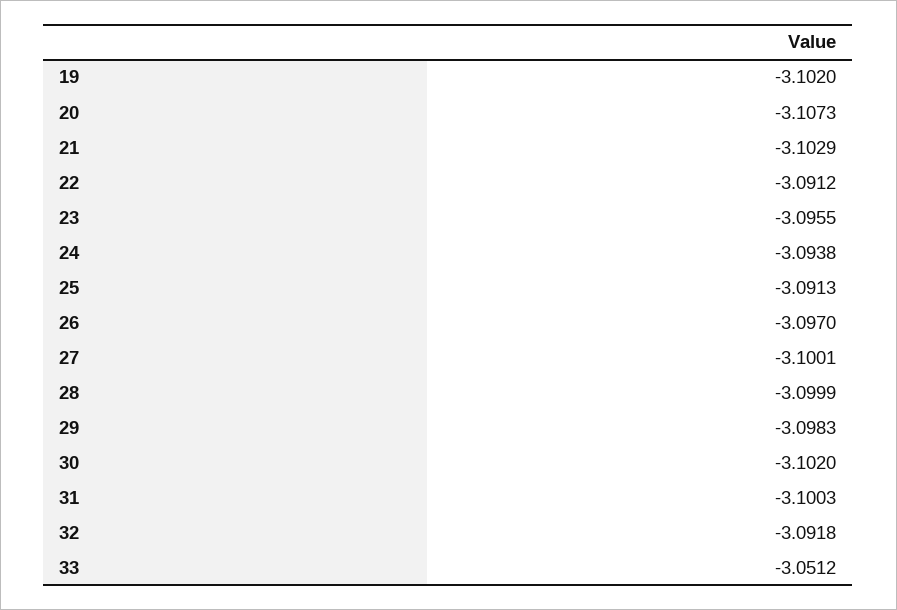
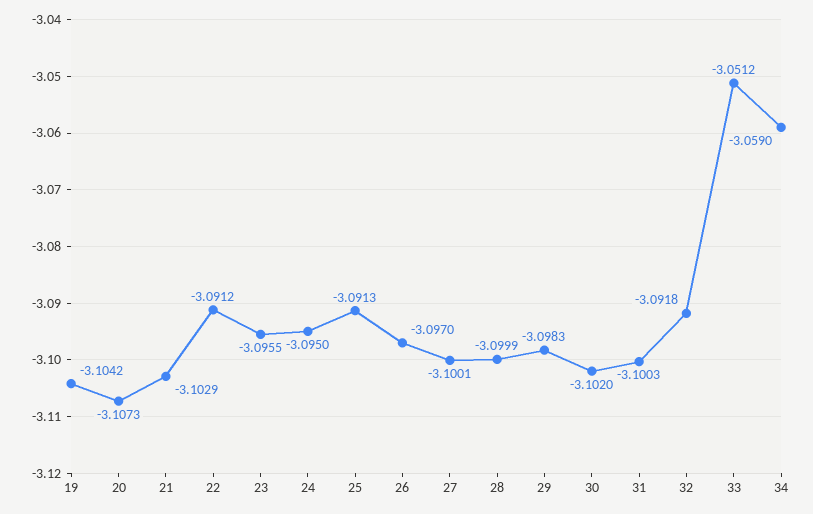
19: -3.102 -> -3.1042
24: -3.0938 -> -3.095
34: none -> -3.059

